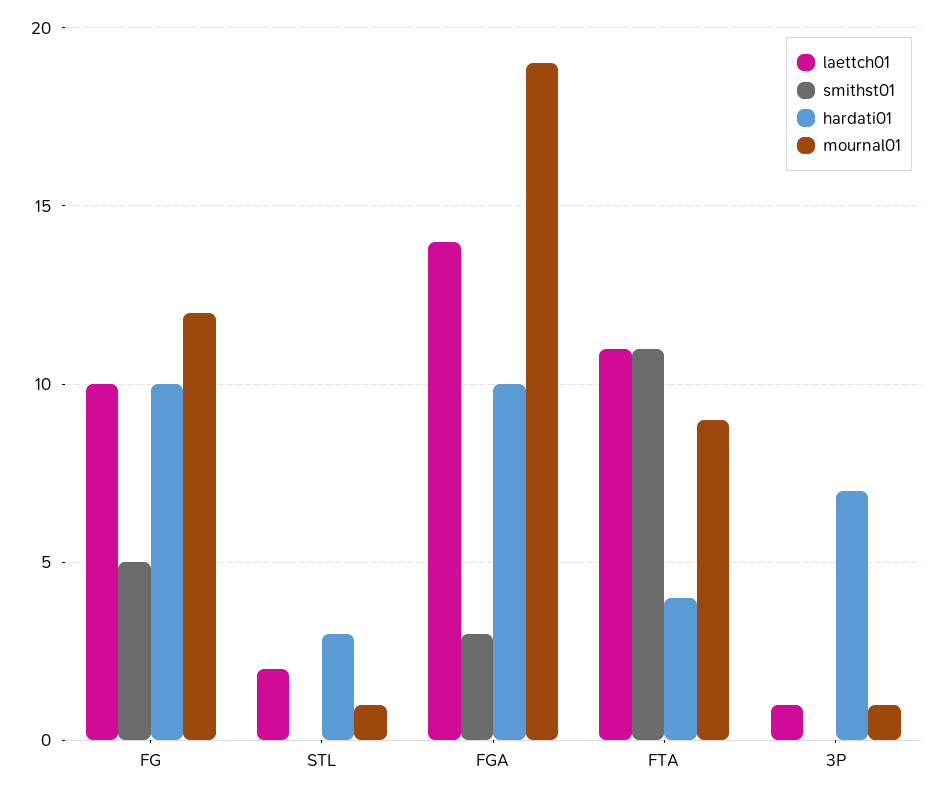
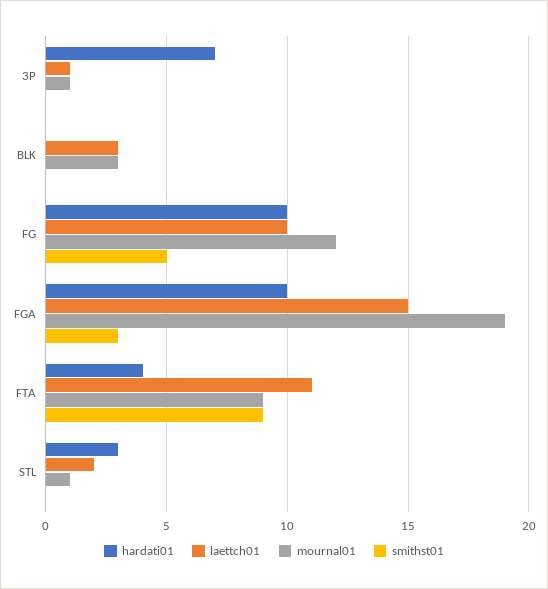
laettch01, FGA: 14 -> 15
smithst01, FTA: 11 -> 9
hardati01, BLK: none -> 0
laettch01, BLK: none -> 3
mournal01, BLK: none -> 3
smithst01, BLK: none -> 0

